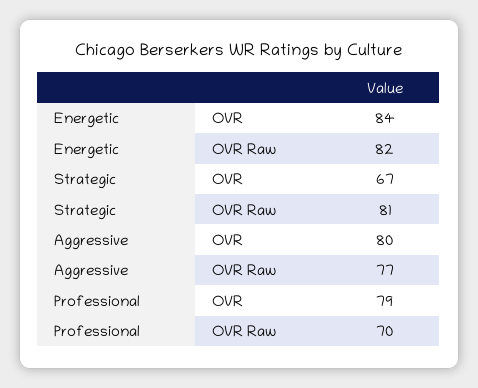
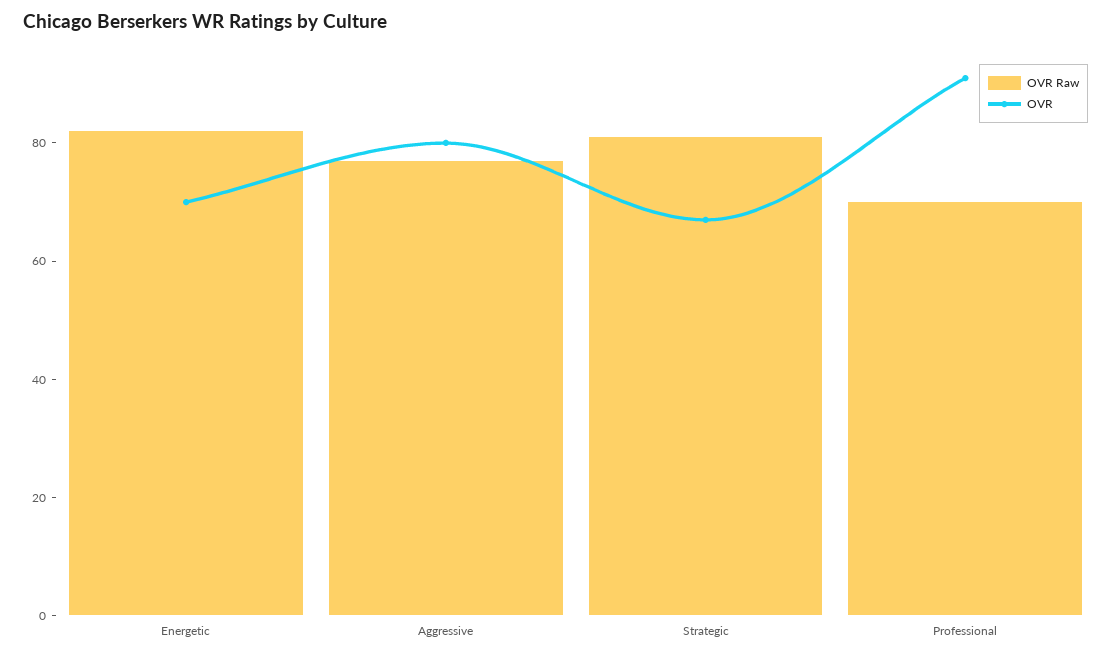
OVR, Energetic: 84 -> 70
OVR, Professional: 79 -> 90

